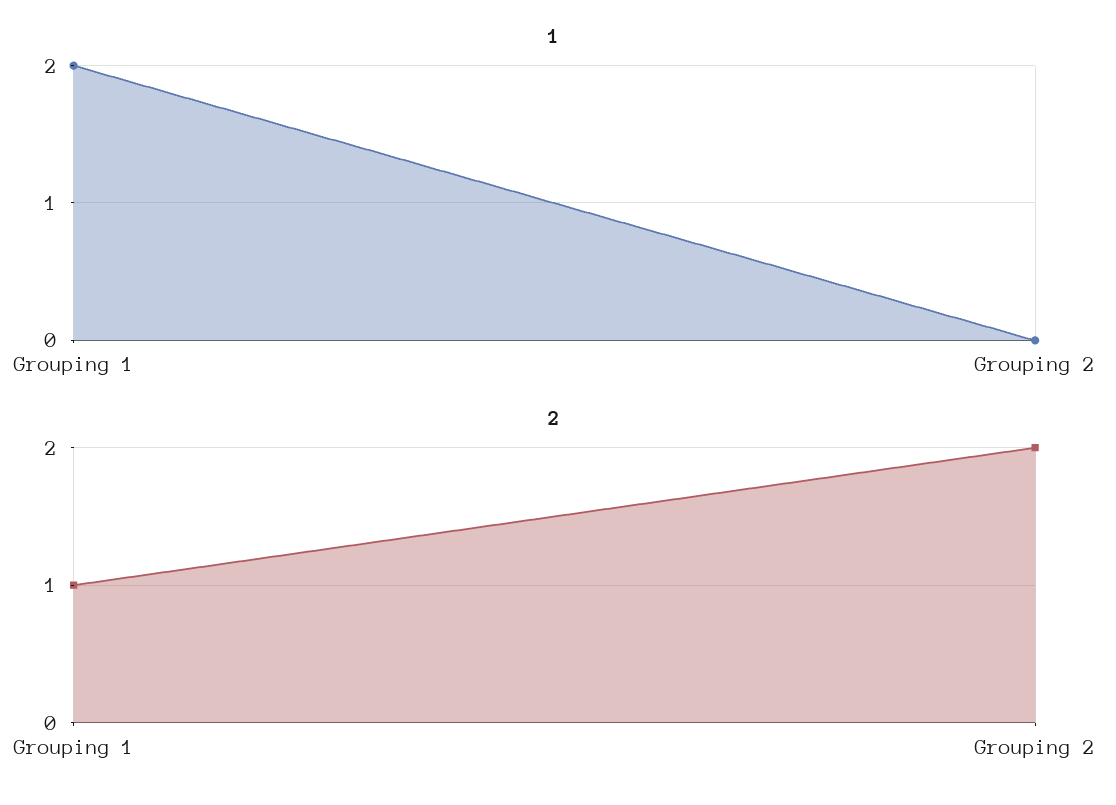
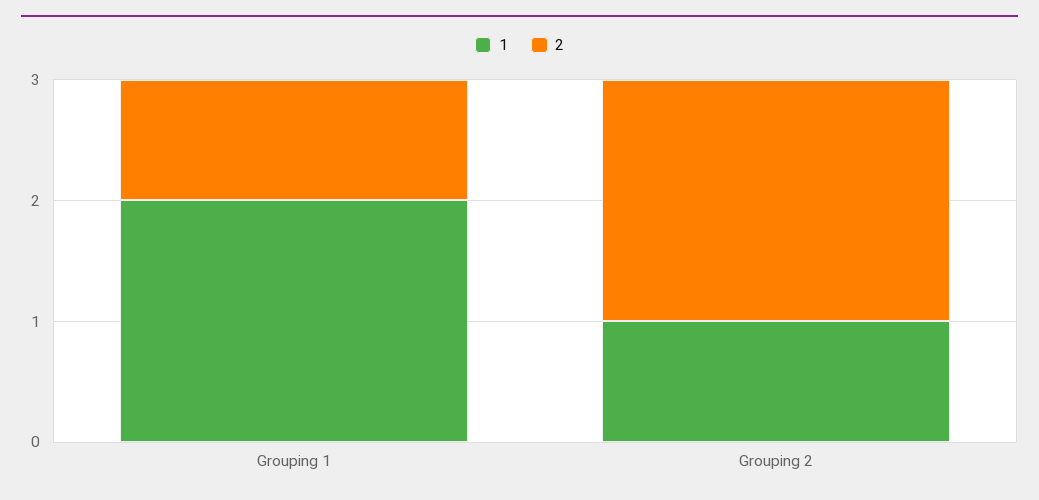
1, Grouping 2: 0 -> 1

